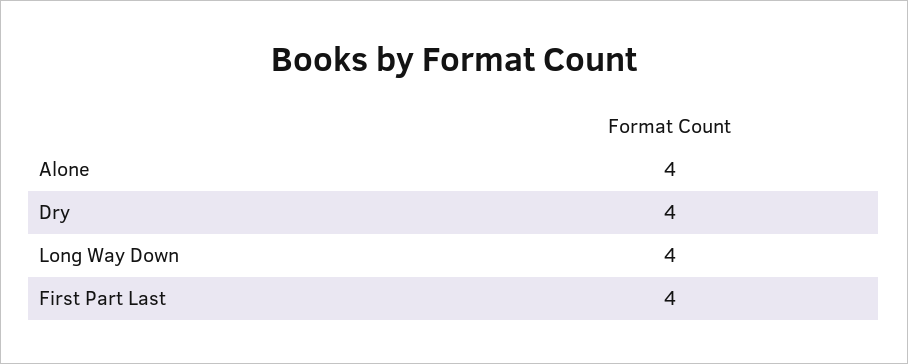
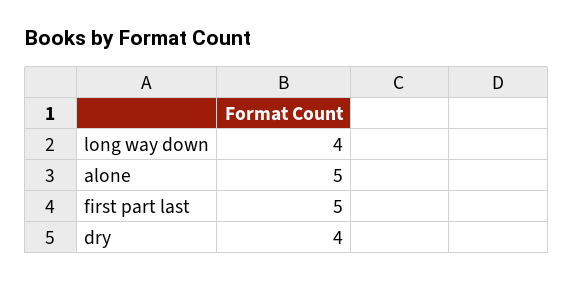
Alone: 4 -> 5
First Part Last: 4 -> 5

